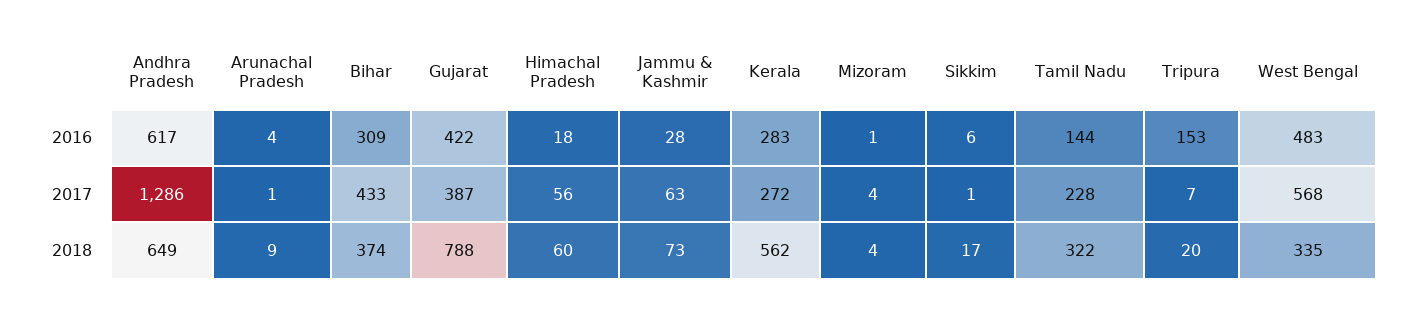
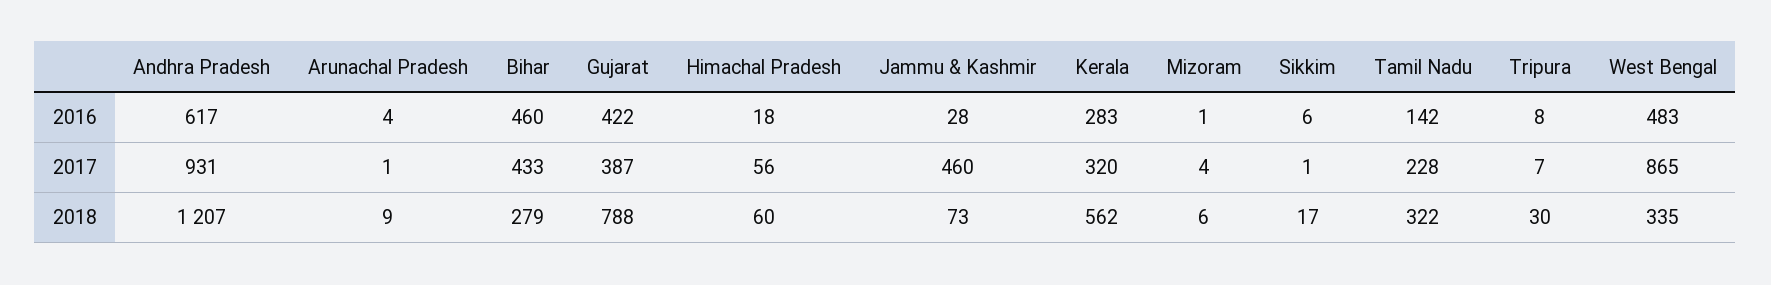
Bihar, 2016: 309 -> 460
Tamil Nadu, 2016: 144 -> 142
Tripura, 2016: 153 -> 8
Andhra Pradesh, 2017: 1286 -> 931
Jammu & Kashmir, 2017: 63 -> 460
Kerala, 2017: 272 -> 320
West Bengal, 2017: 568 -> 865
Andhra Pradesh, 2018: 649 -> 1207
Bihar, 2018: 374 -> 279
Mizoram, 2018: 4 -> 6
Tripura, 2018: 20 -> 30

